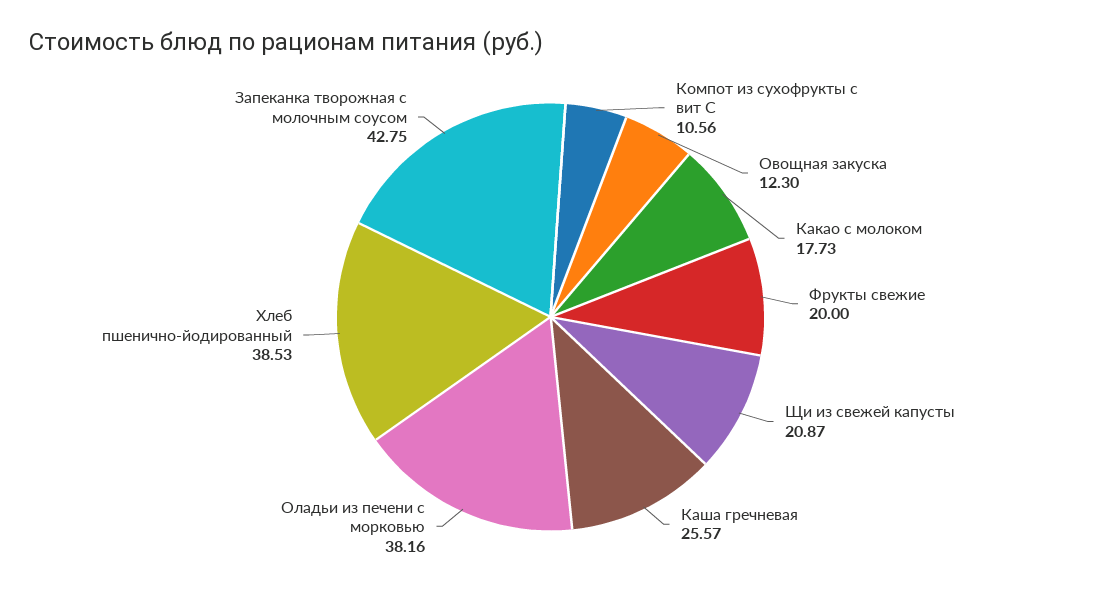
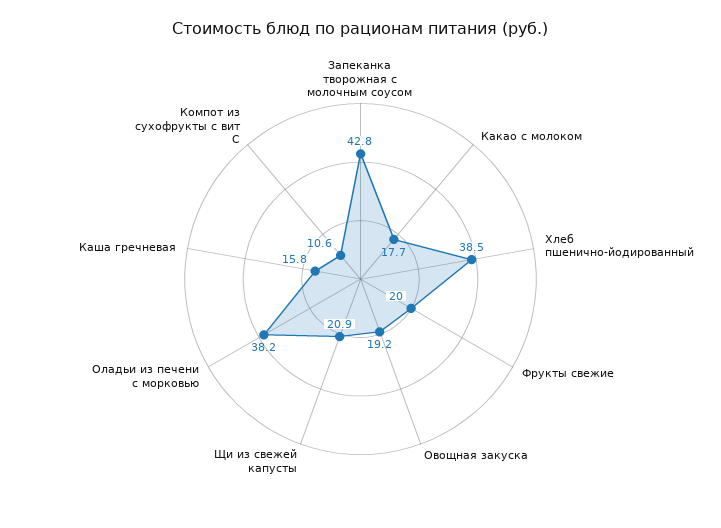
Овощная закуска: 12.3 -> 19.2
Каша гречневая: 25.57 -> 15.8

